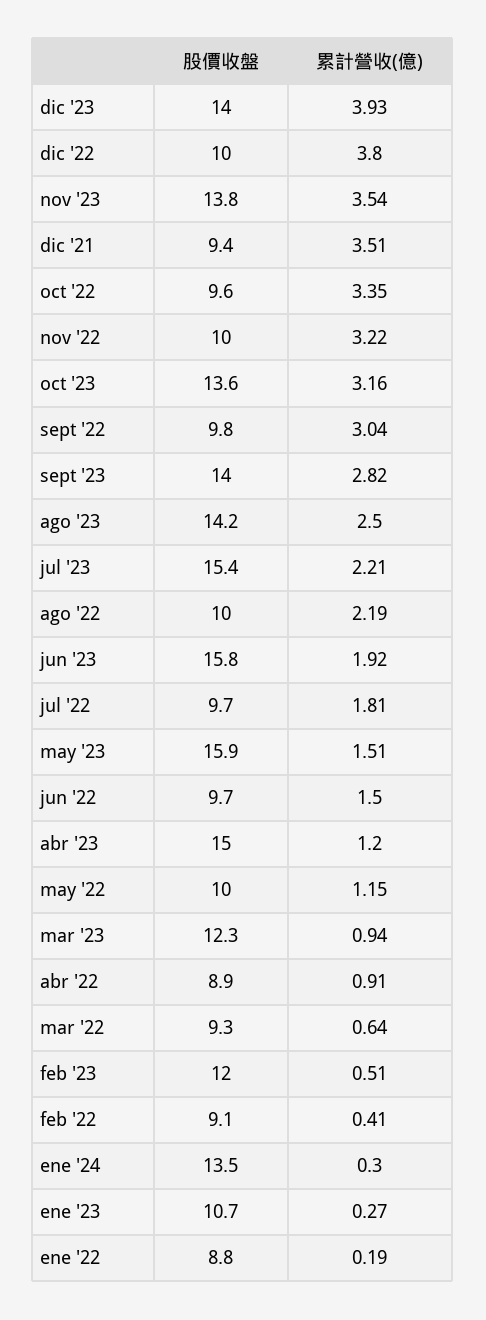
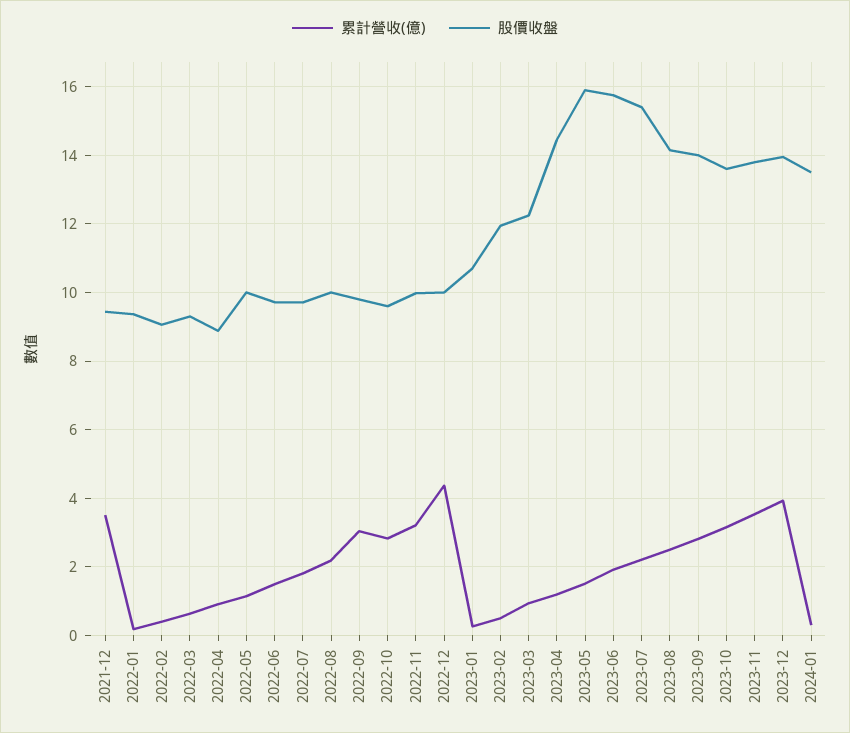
累計營收(億), dic '22: 3.8 -> 4.4
累計營收(億), oct '22: 3.35 -> 2.8
股價收盤, abr '23: 15 -> 14.4
股價收盤, ene '22: 8.8 -> 9.4

